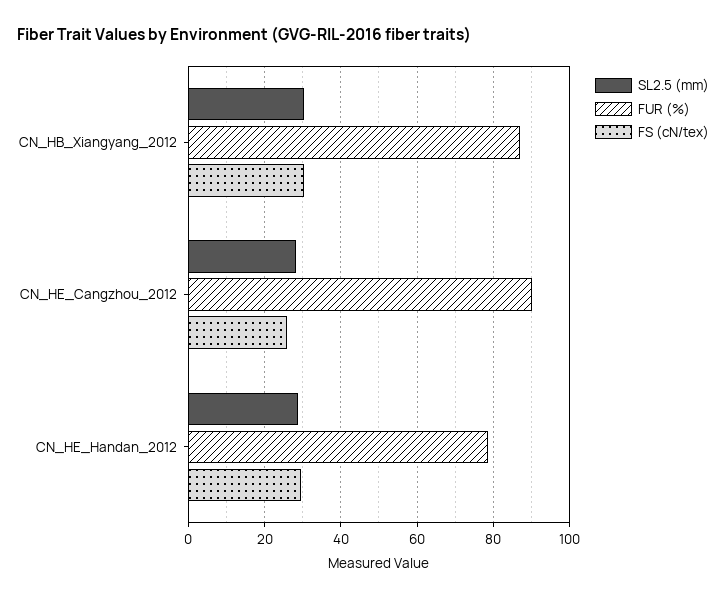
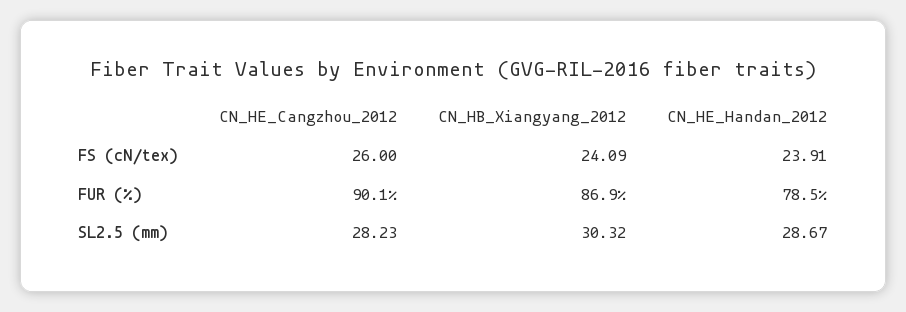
FS (cN/tex), CN_HB_Xiangyang_2012: 30 -> 24.09
FS (cN/tex), CN_HE_Handan_2012: 30 -> 23.91

